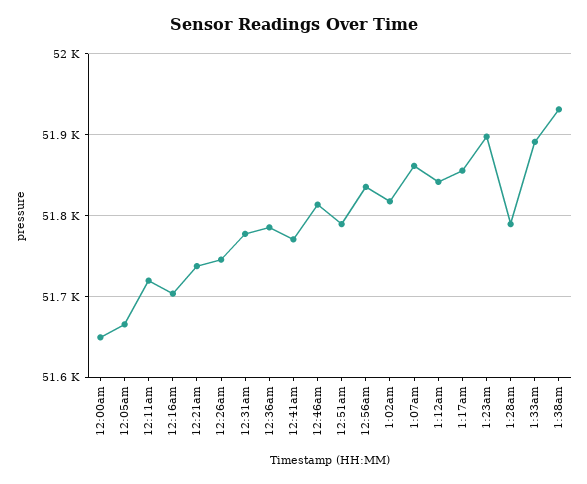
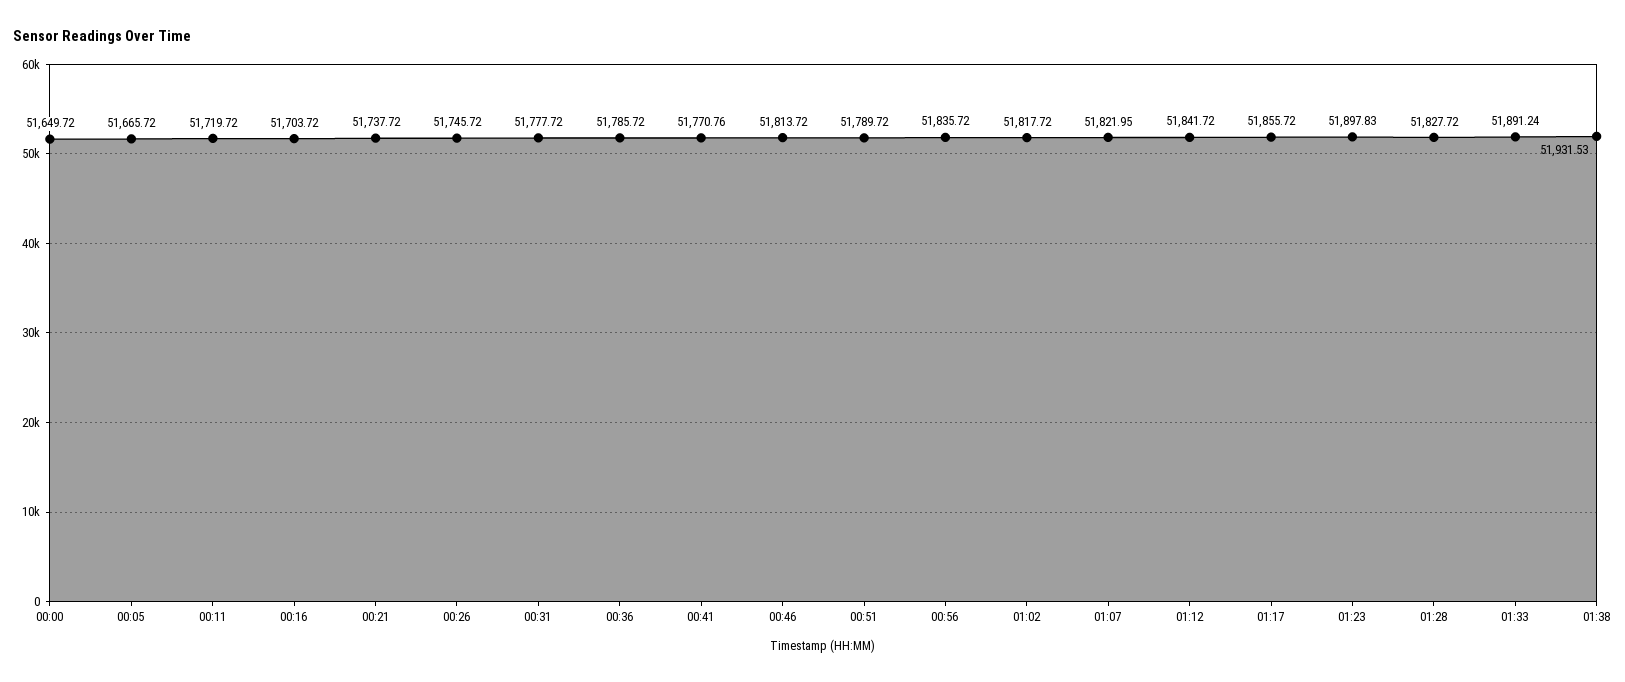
1:07am: 51860 -> 51821.95
1:28am: 51790 -> 51827.72

